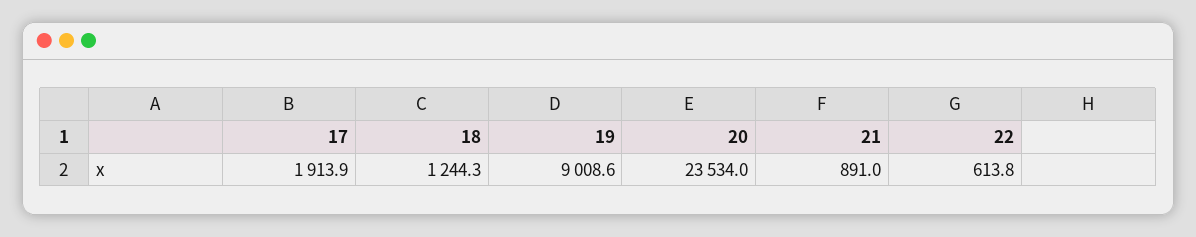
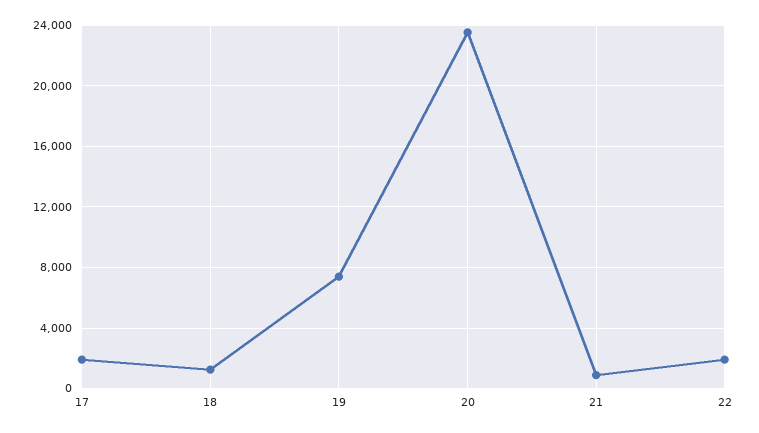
19: 9008.6 -> 7500
22: 613.8 -> 2000

